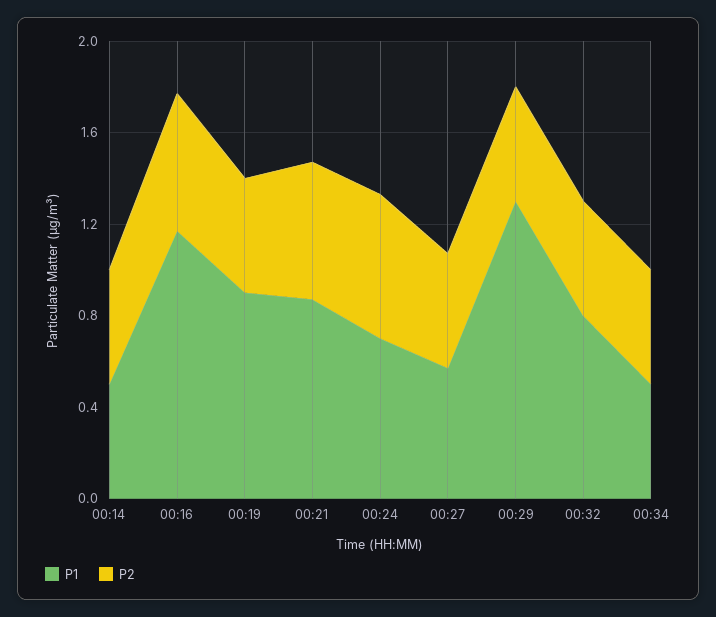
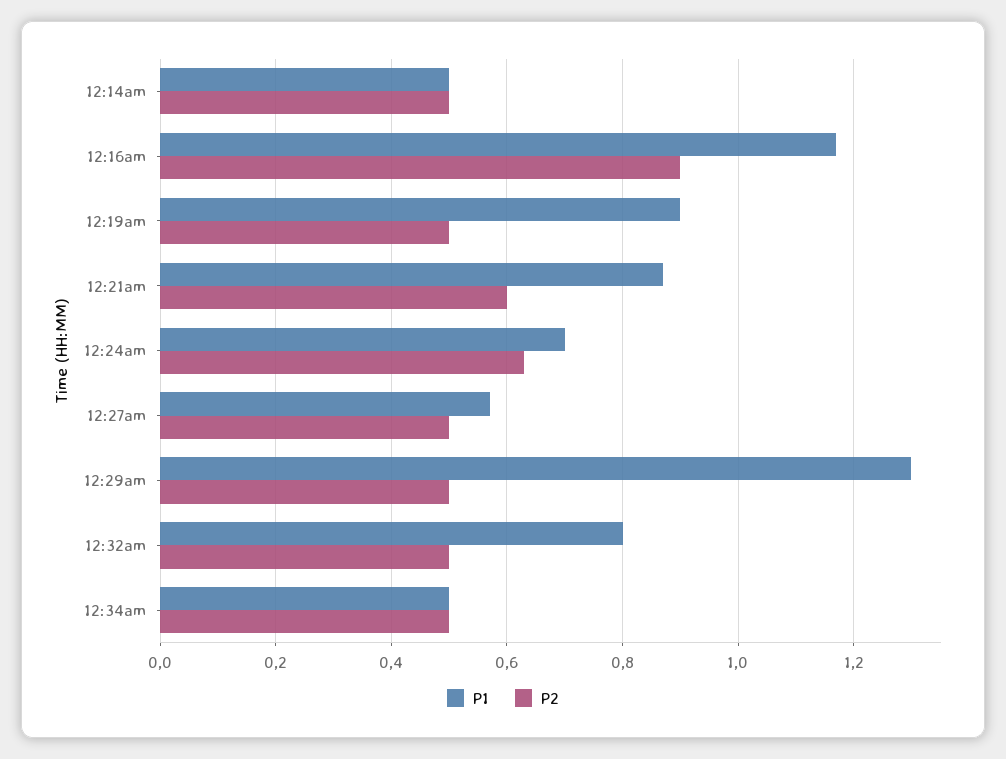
P2, 00:16: 0.6 -> 0.9

